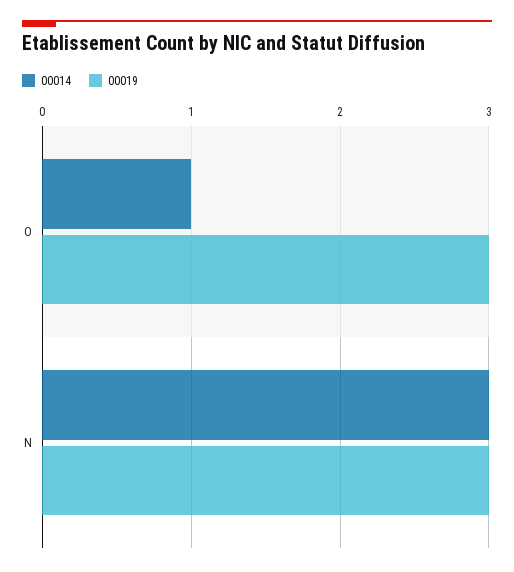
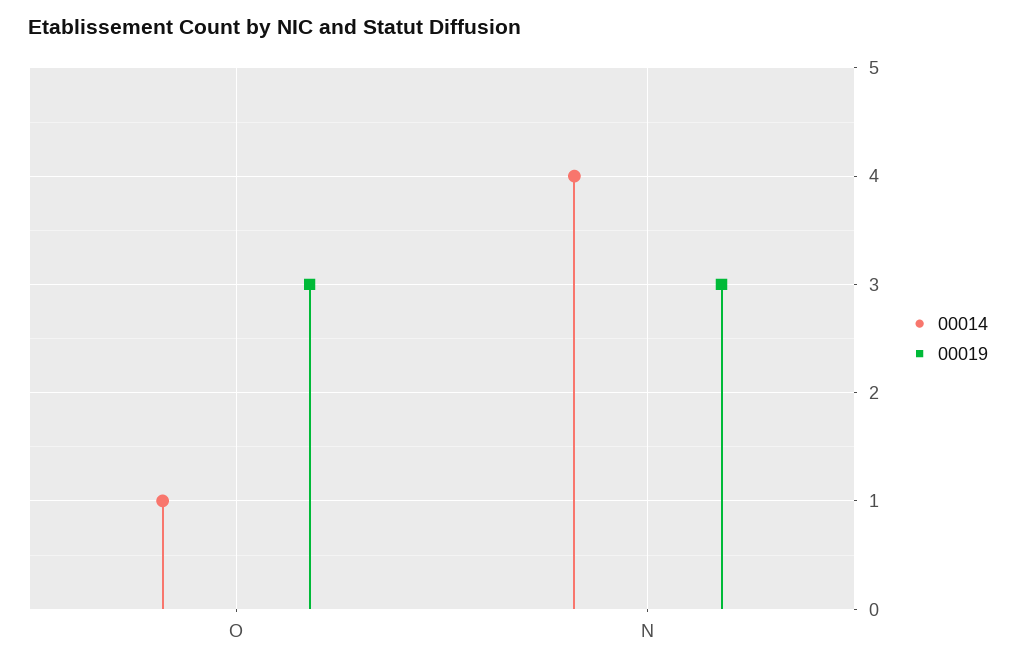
00014, N: 3 -> 4

